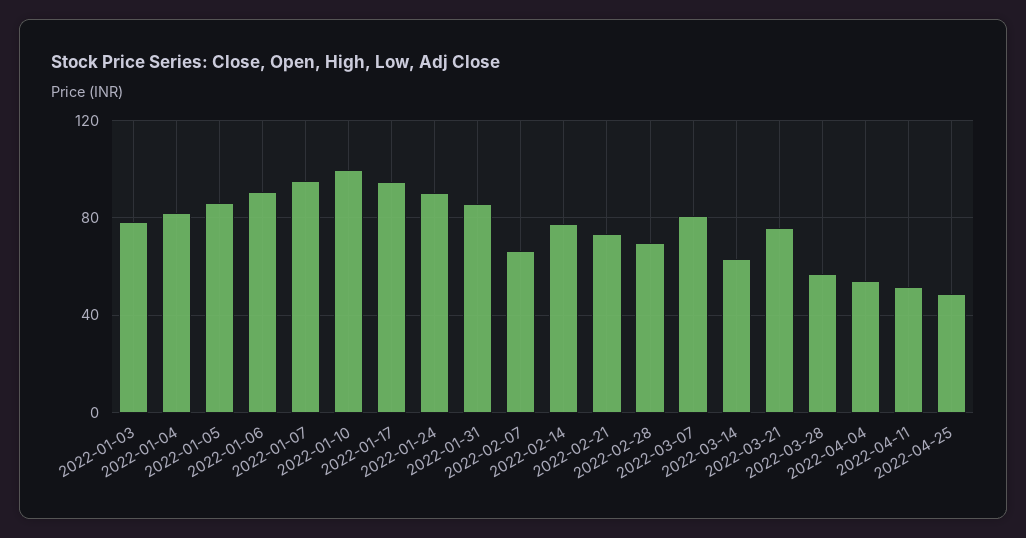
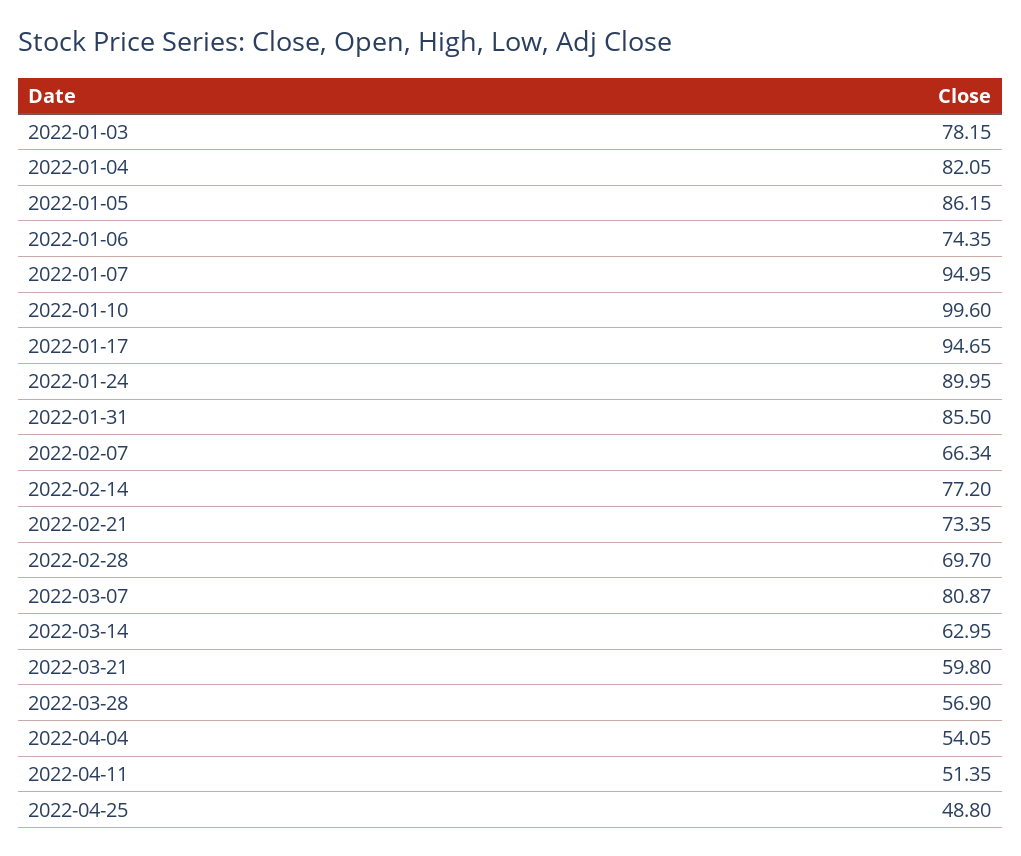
2022-01-06: 90 -> 74.35
2022-03-21: 75 -> 59.8

